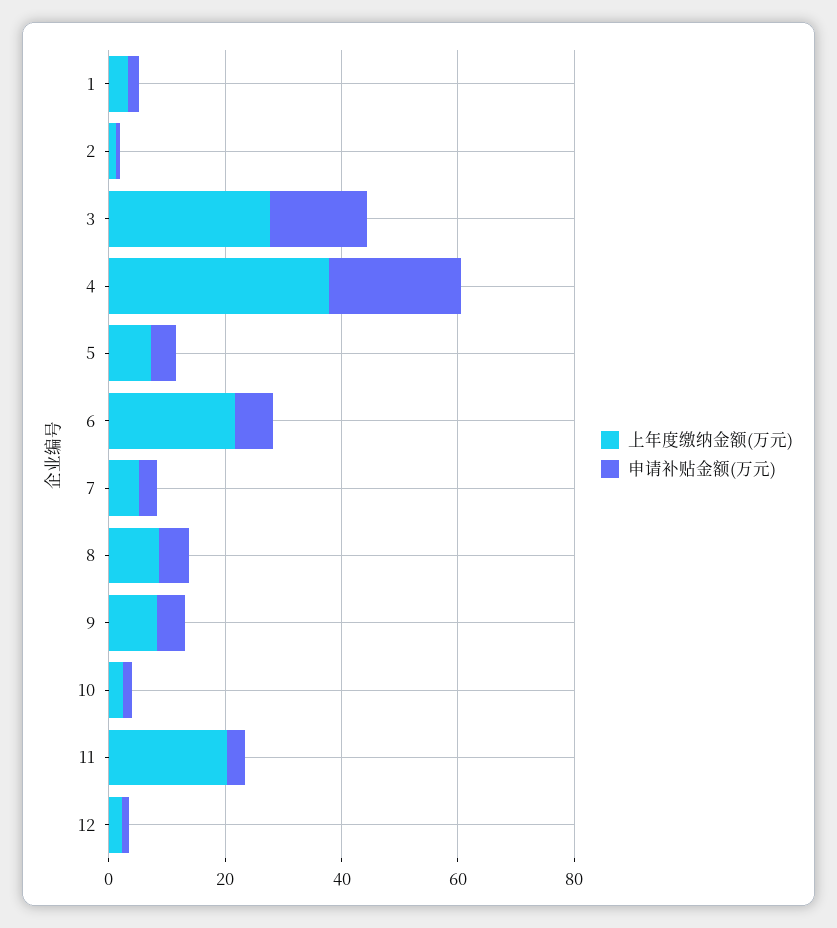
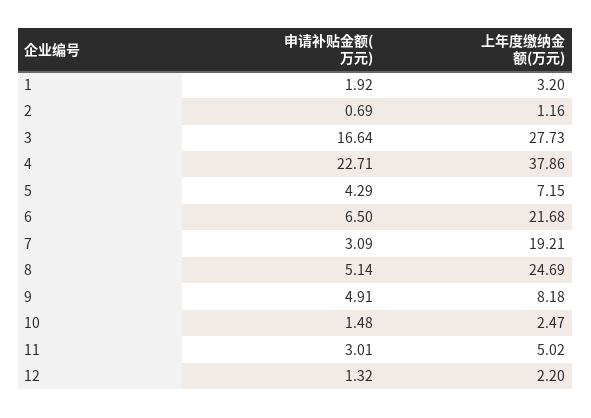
上年度缴纳金额(万元), 7: 5 -> 19.21
上年度缴纳金额(万元), 8: 10 -> 24.69
上年度缴纳金额(万元), 11: 20 -> 5.02

